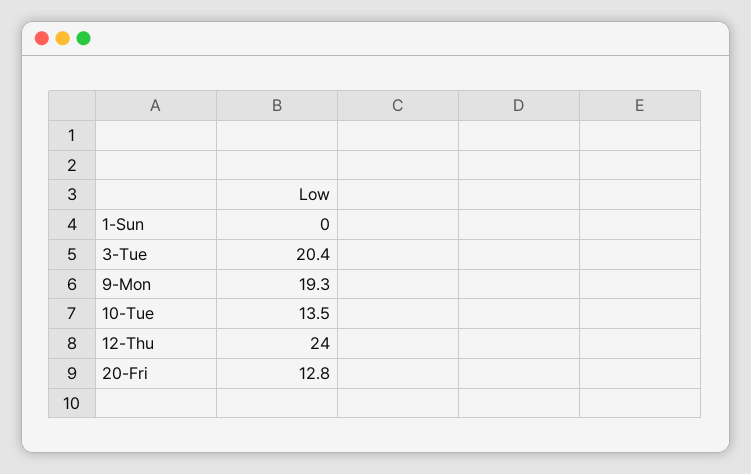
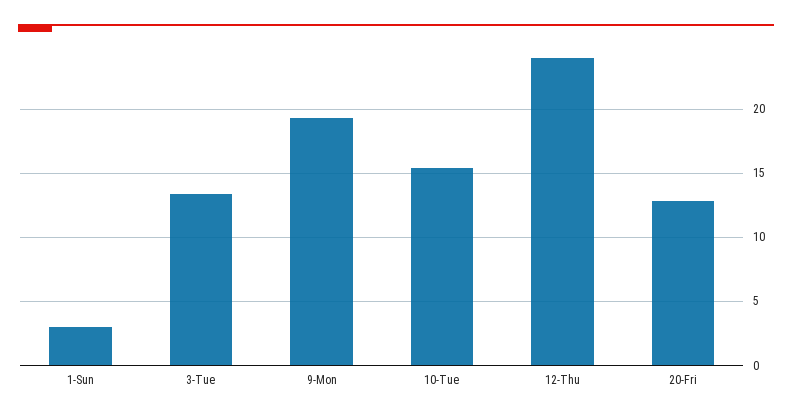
1-Sun: 0 -> 3
3-Tue: 20.4 -> 13.5
10-Tue: 13.5 -> 15.5

